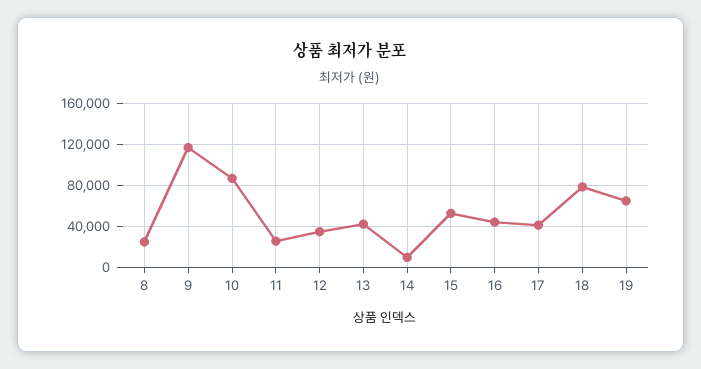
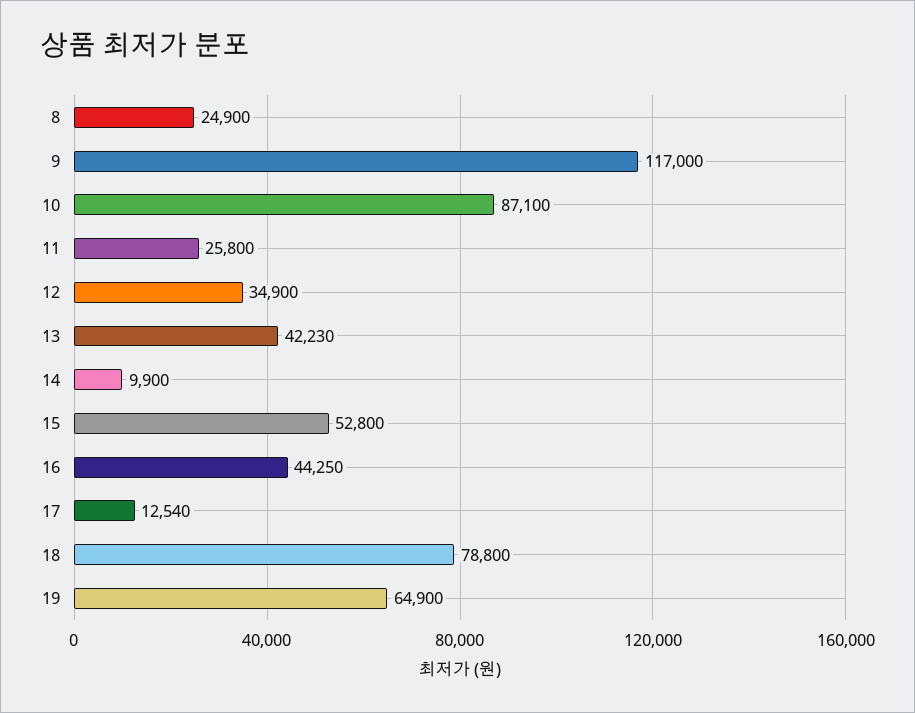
17: 40000 -> 12540

